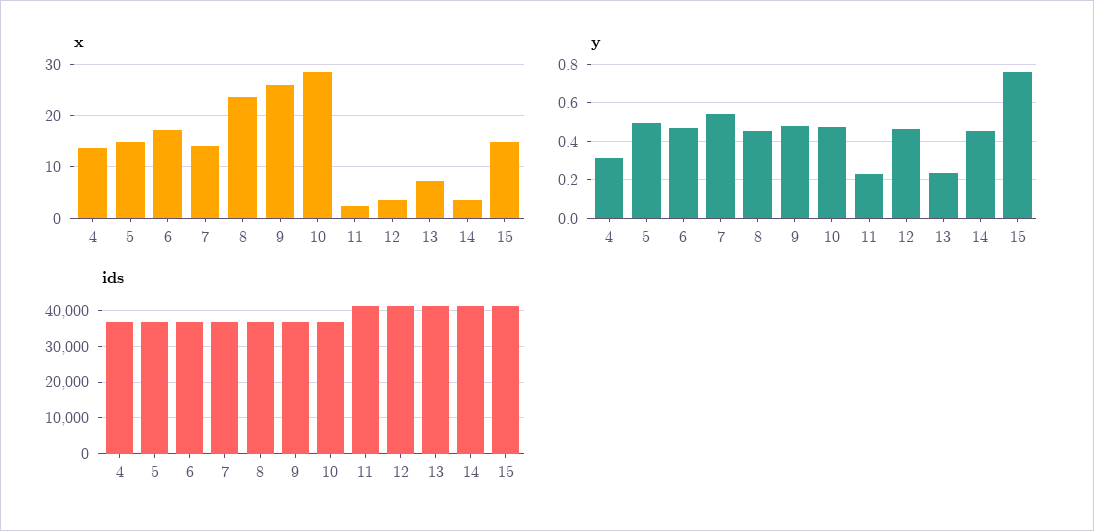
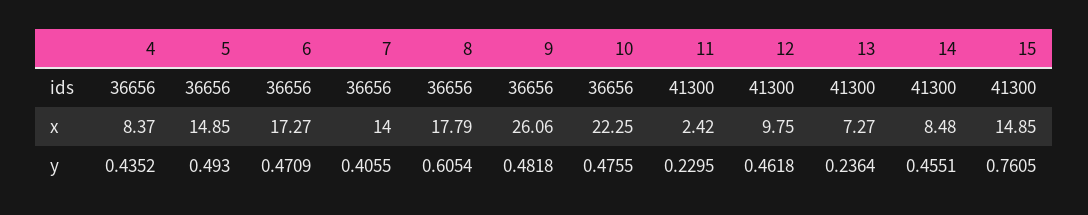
x, 4: 14 -> 8.37
x, 8: 24 -> 17.79
x, 10: 28 -> 22.25
x, 12: 4 -> 9.75
x, 14: 4 -> 8.48
y, 4: 0.3 -> 0.4352
y, 7: 0.55 -> 0.4055
y, 8: 0.45 -> 0.6054

